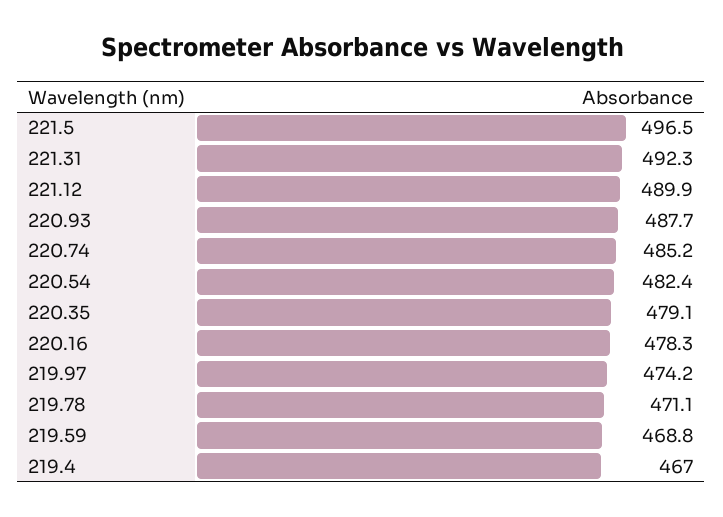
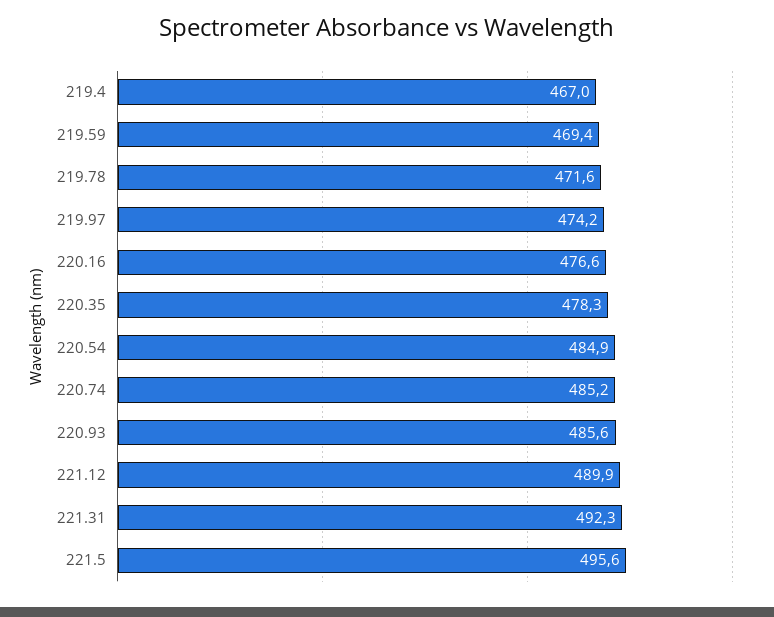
221.5: 496.5 -> 495.6
220.93: 487.7 -> 485.6
220.54: 482.4 -> 484.9
220.35: 479.1 -> 478.3
220.16: 478.3 -> 476.6
219.78: 471.1 -> 471.6
219.59: 468.8 -> 469.4

